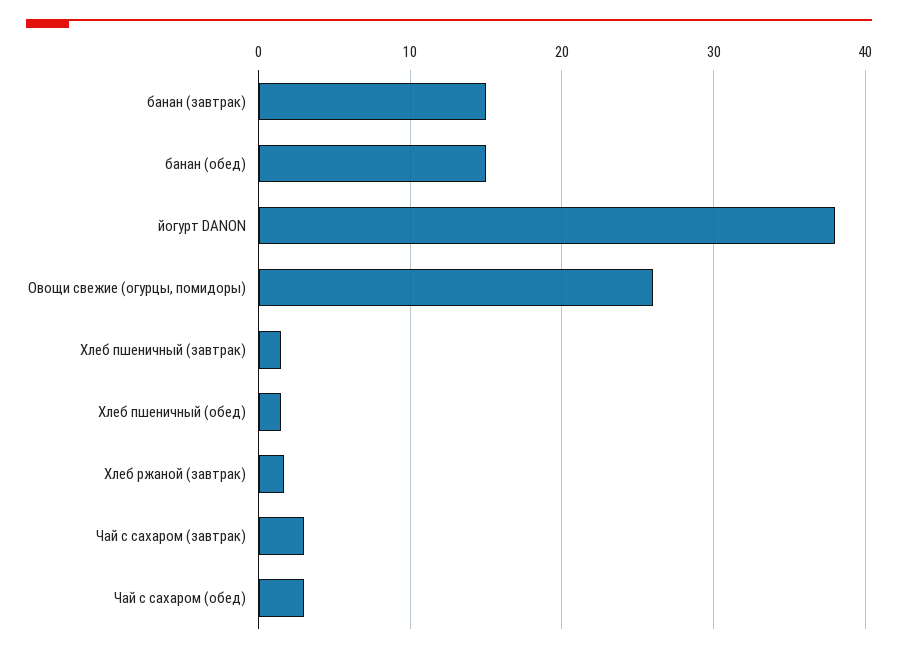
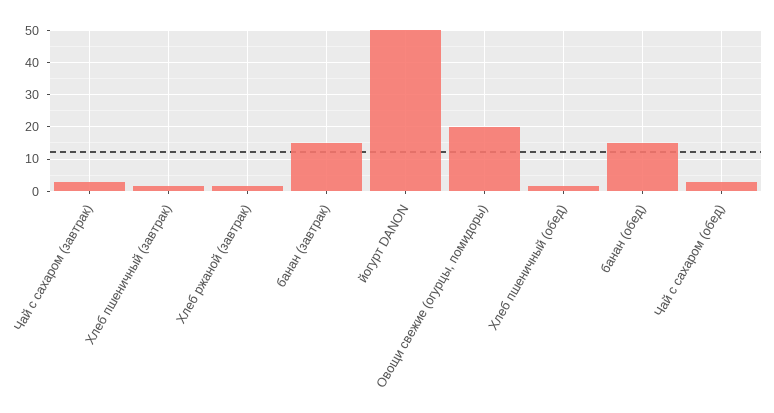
йогурт DANON: 38 -> 50
Овощи свежие (огурцы, помидоры): 26 -> 20

